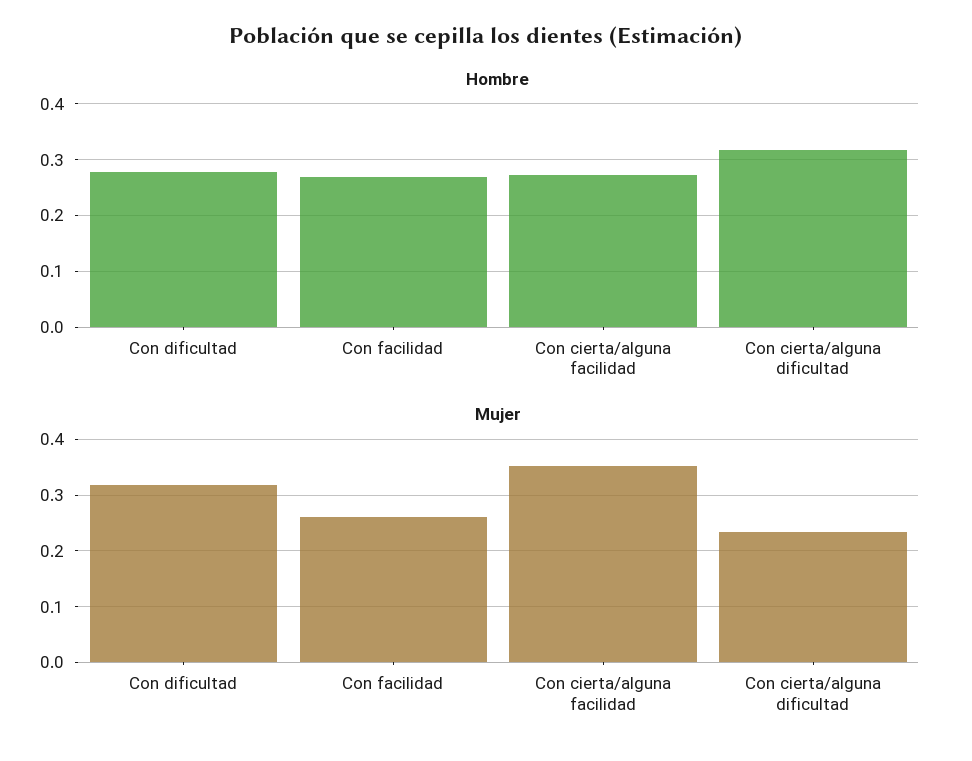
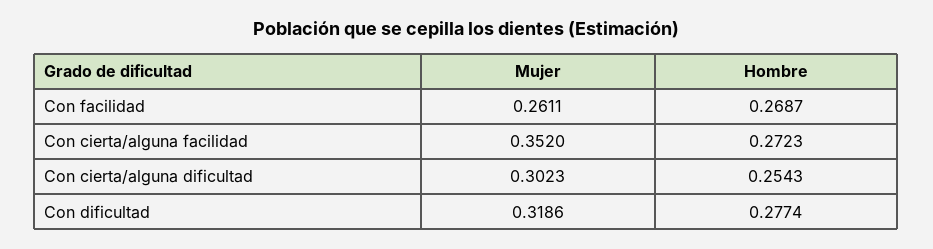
Hombre, Con cierta/alguna dificultad: 0.32 -> 0.2543
Mujer, Con cierta/alguna dificultad: 0.24 -> 0.3023

